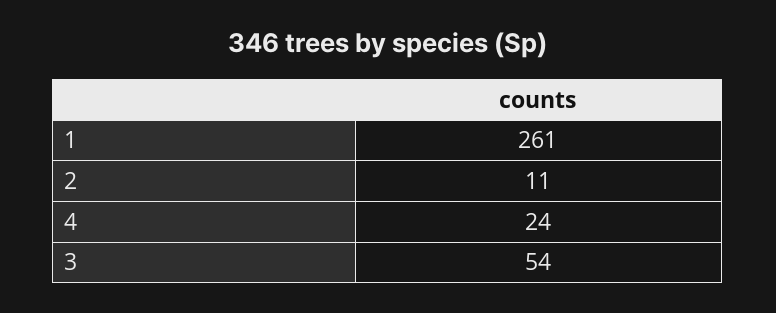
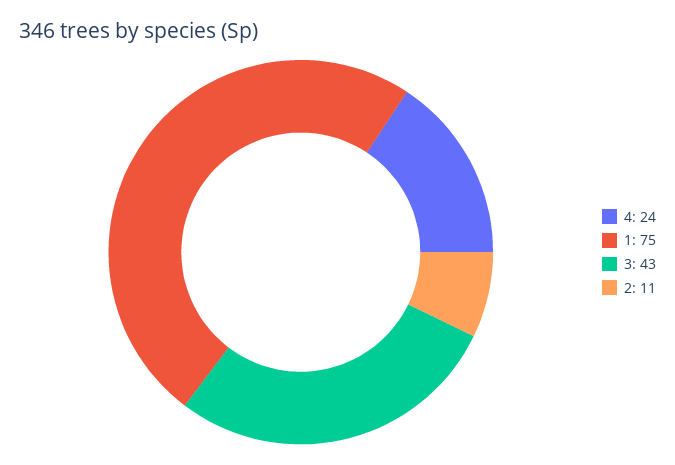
1: 261 -> 75
3: 54 -> 43

